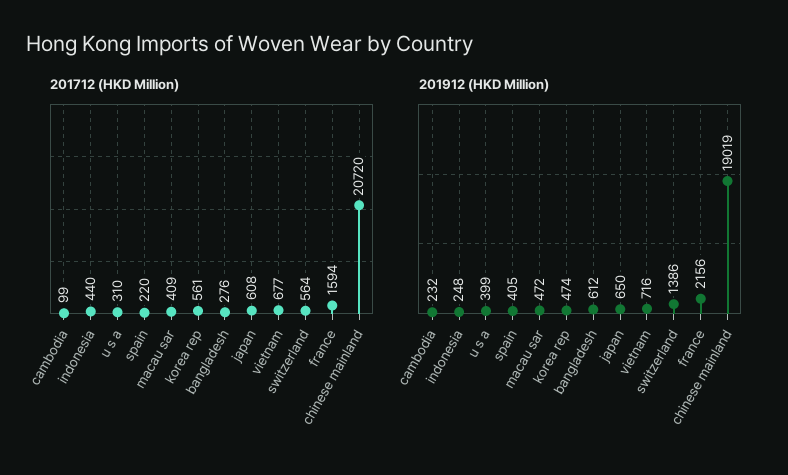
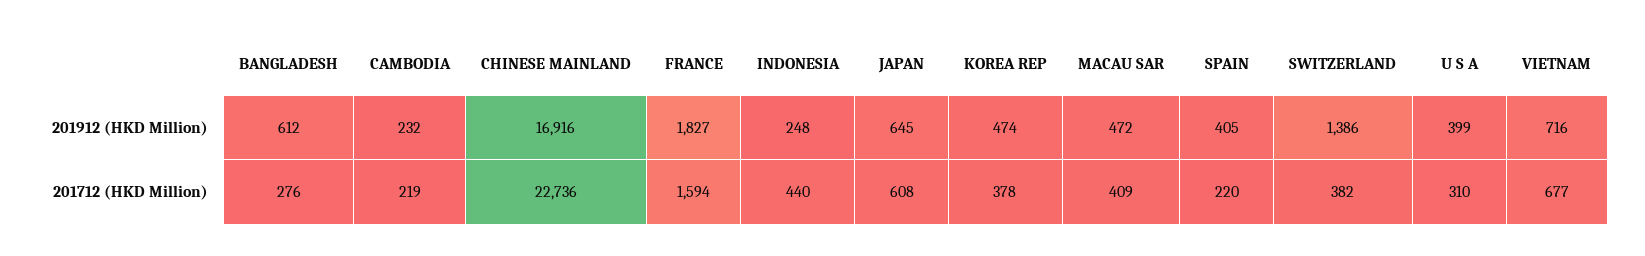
201712 (HKD Million), cambodia: 99 -> 219
201712 (HKD Million), korea rep: 561 -> 378
201712 (HKD Million), switzerland: 564 -> 382
201712 (HKD Million), chinese mainland: 20720 -> 22736
201912 (HKD Million), japan: 650 -> 645
201912 (HKD Million), france: 2156 -> 1827
201912 (HKD Million), chinese mainland: 19019 -> 16916

